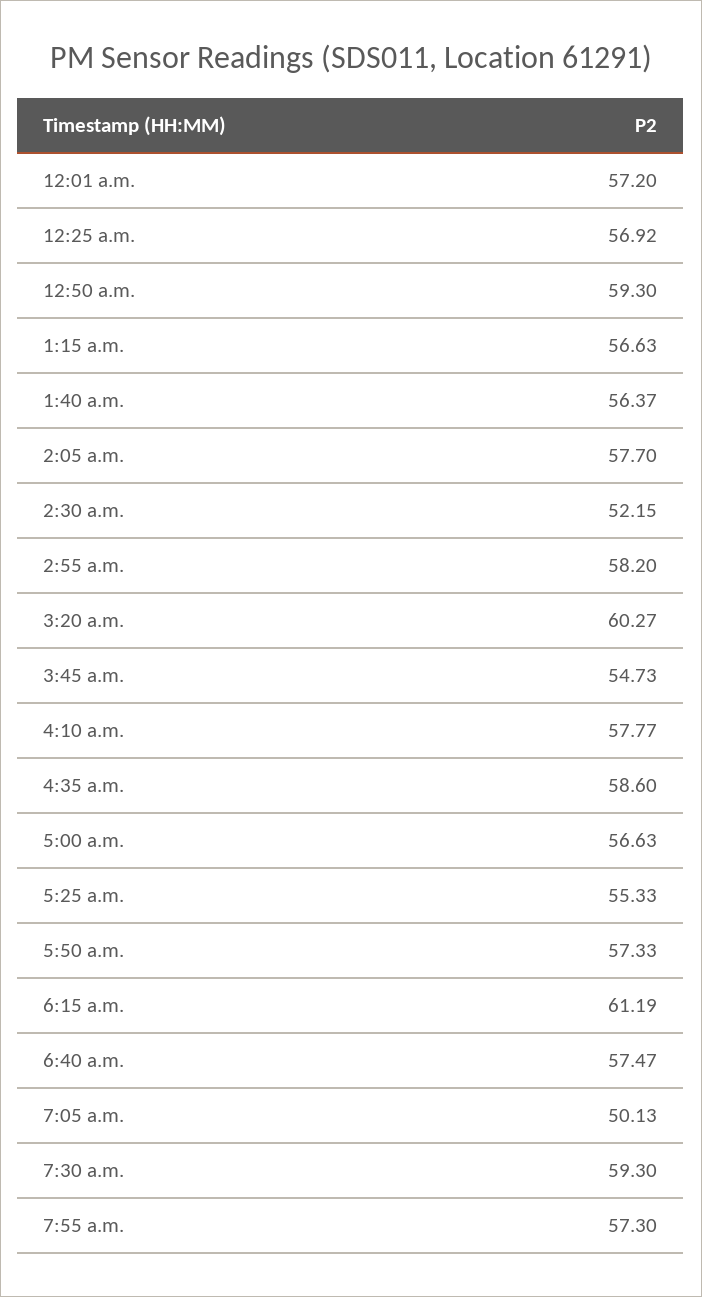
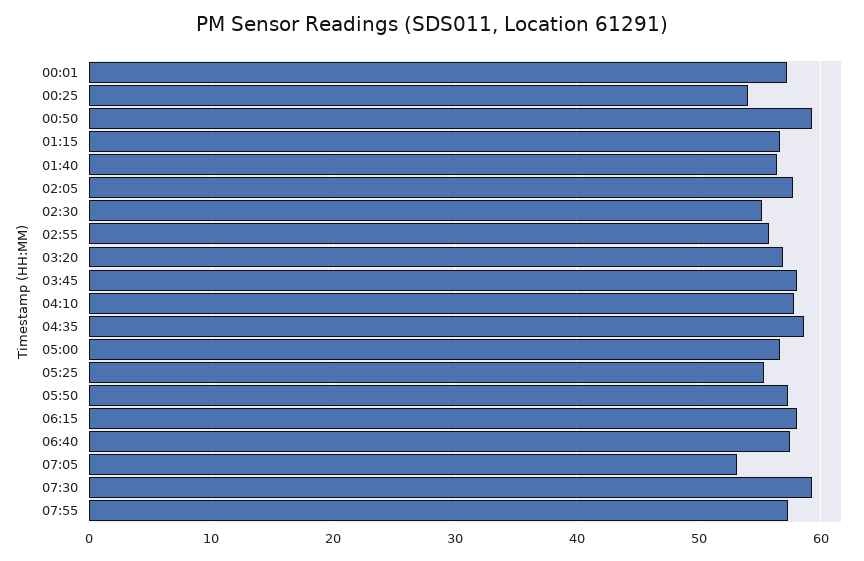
12:25 a.m.: 56.92 -> 54
2:30 a.m.: 52.15 -> 55
2:55 a.m.: 58.2 -> 56
3:20 a.m.: 60.27 -> 57
3:45 a.m.: 54.73 -> 58
6:15 a.m.: 61.19 -> 58
7:05 a.m.: 50.13 -> 53

